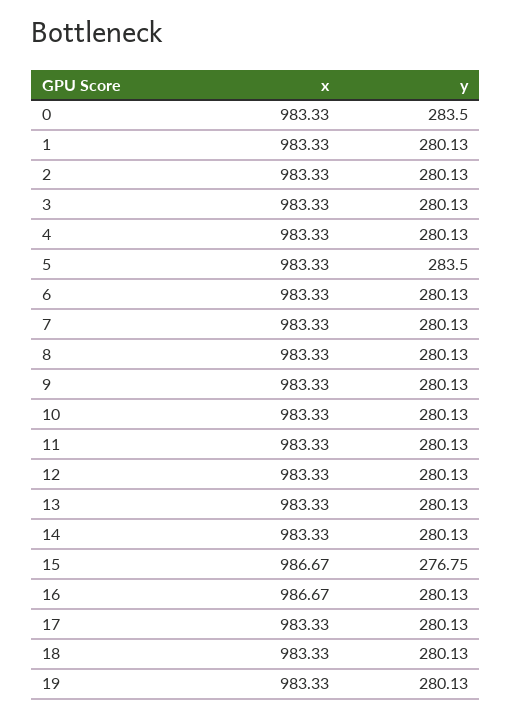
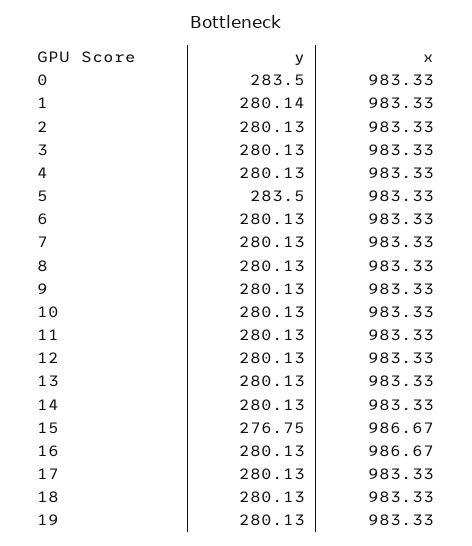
y, 1: 280.13 -> 280.14

